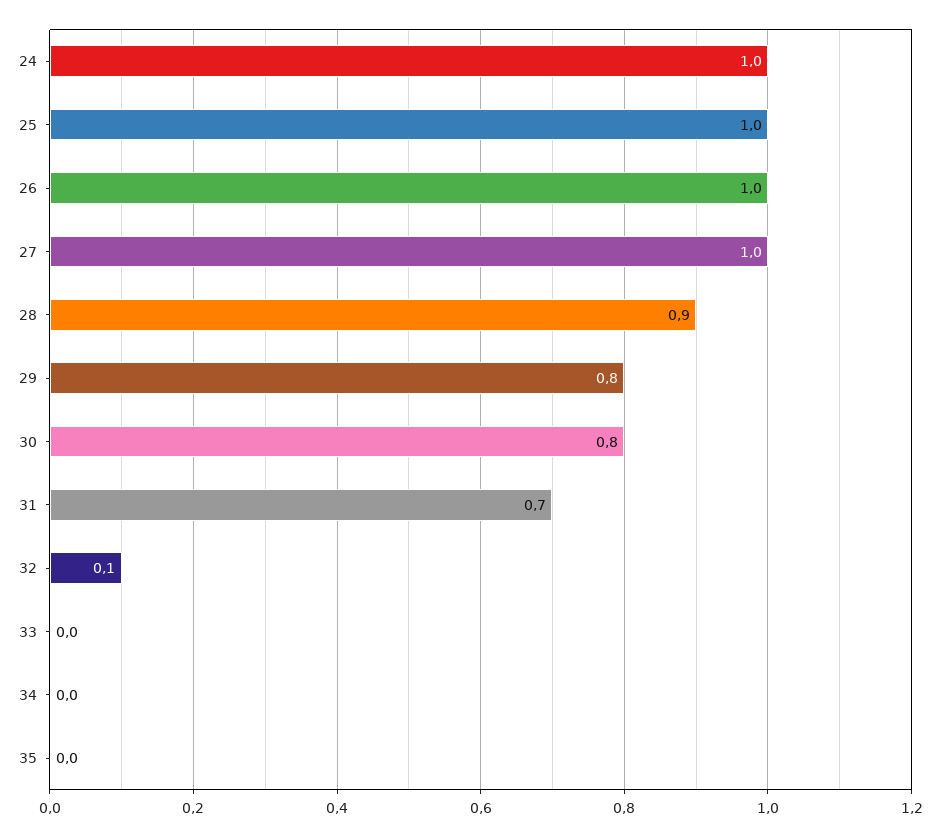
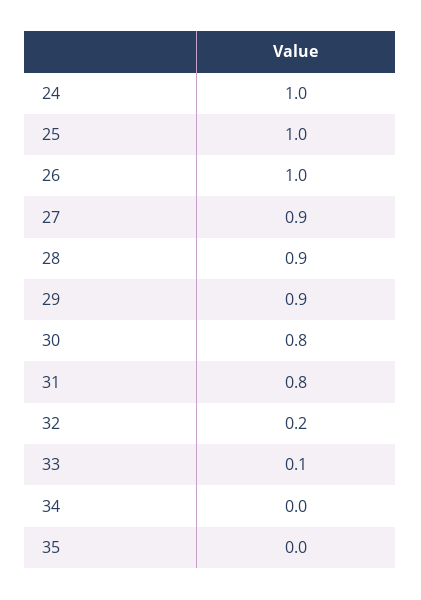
27: 1 -> 0.9
29: 0.8 -> 0.9
31: 0.7 -> 0.8
32: 0.1 -> 0.2
33: 0 -> 0.1

